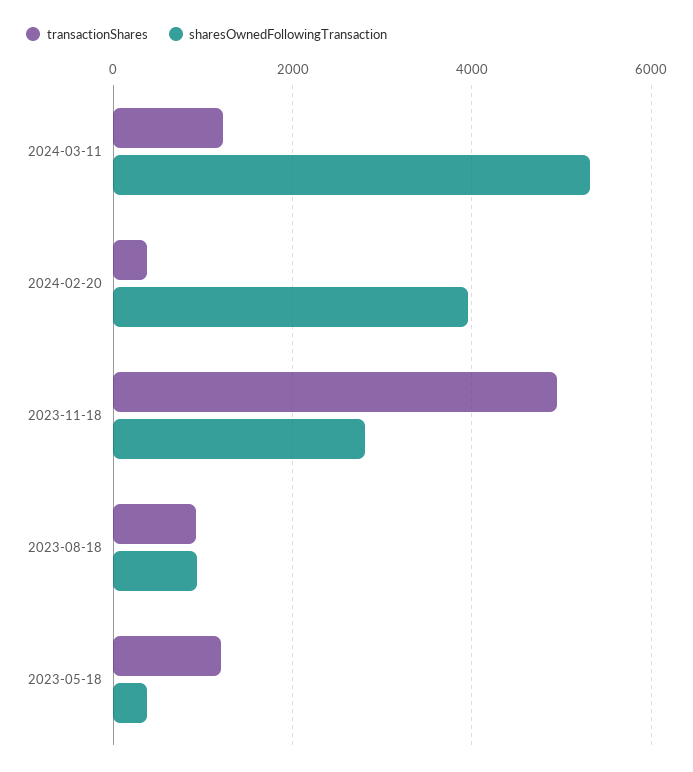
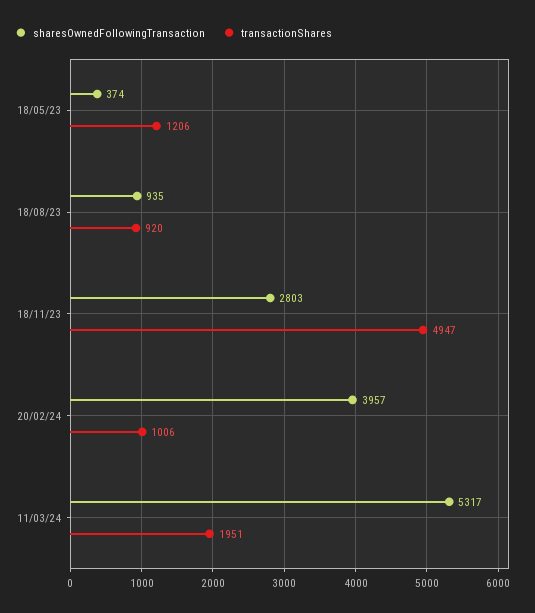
transactionShares, 2024-03-11: 1200 -> 1951
transactionShares, 2024-02-20: 400 -> 1006

